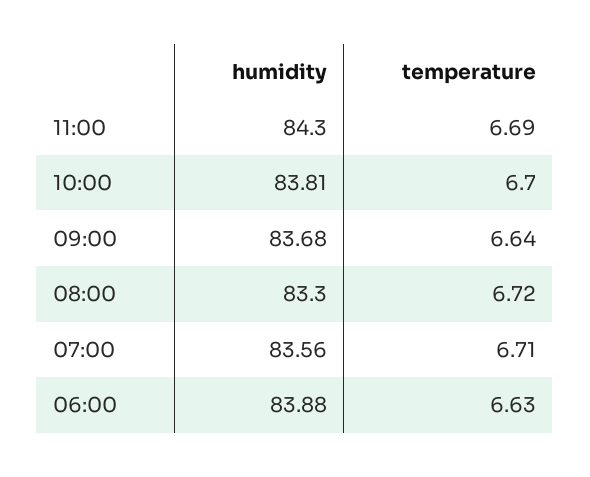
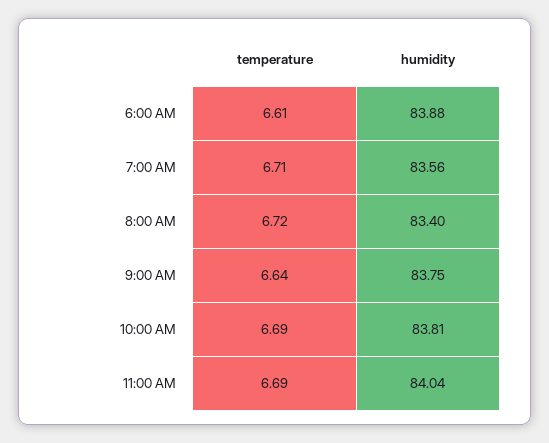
humidity, 11:00: 84.3 -> 84.04
temperature, 10:00: 6.7 -> 6.69
humidity, 09:00: 83.68 -> 83.75
humidity, 08:00: 83.3 -> 83.4
temperature, 06:00: 6.63 -> 6.61

